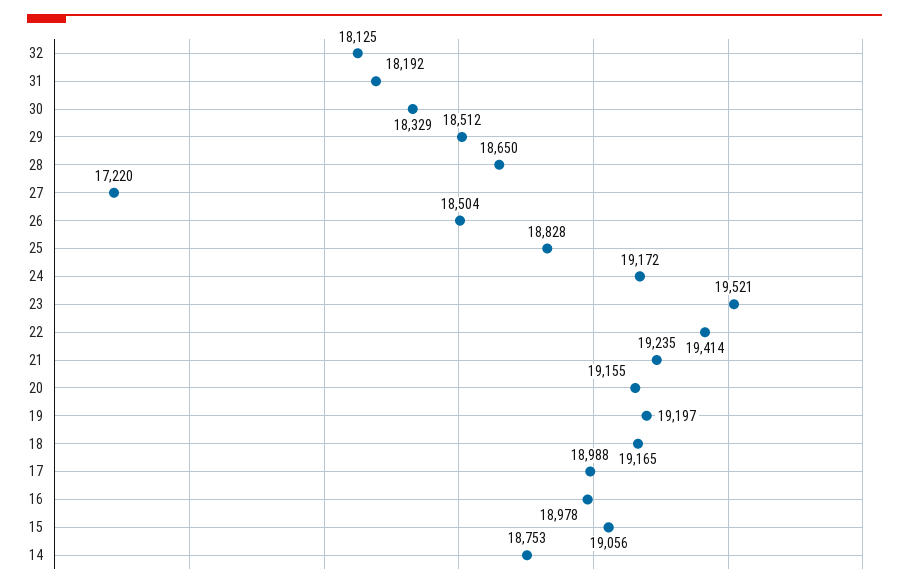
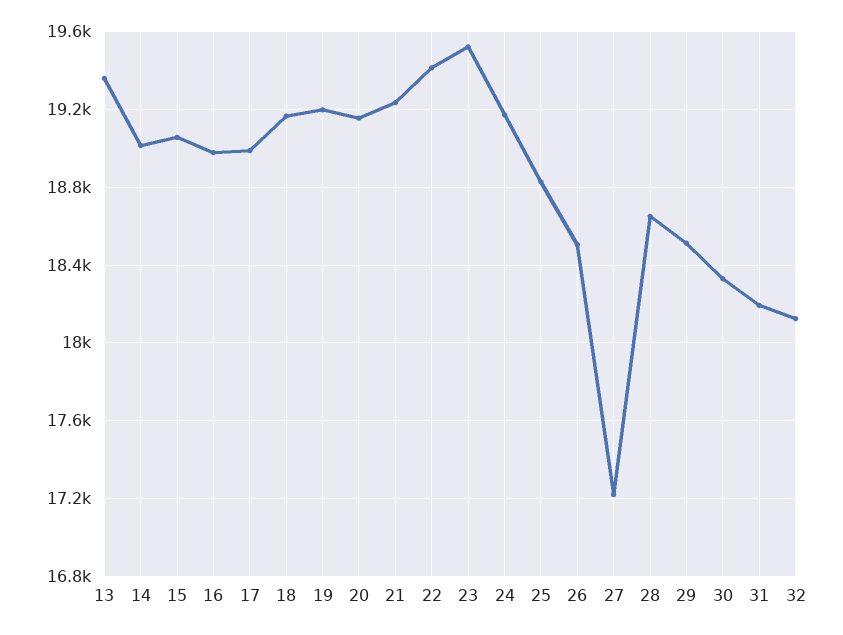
14: 18753 -> 19000
13: none -> 19350

